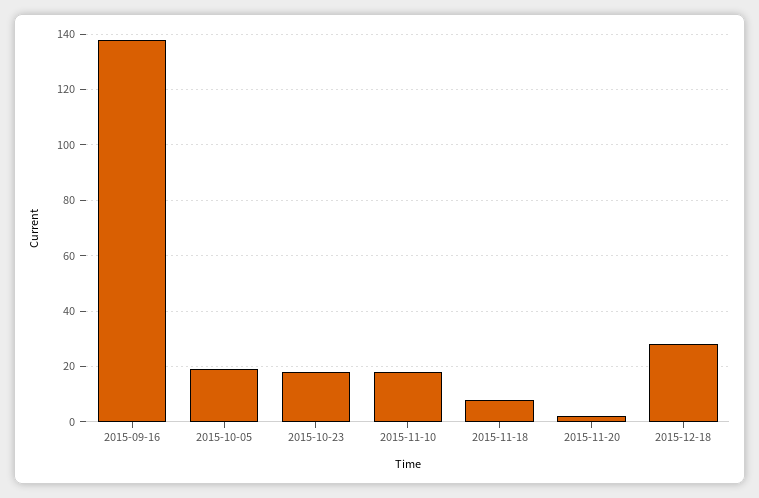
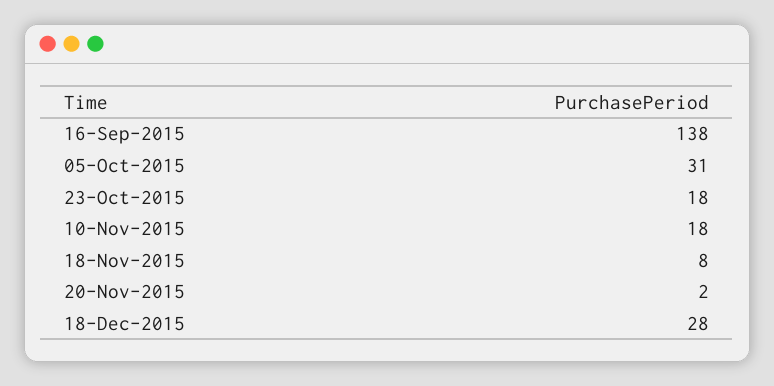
2015-10-05: 20 -> 31

